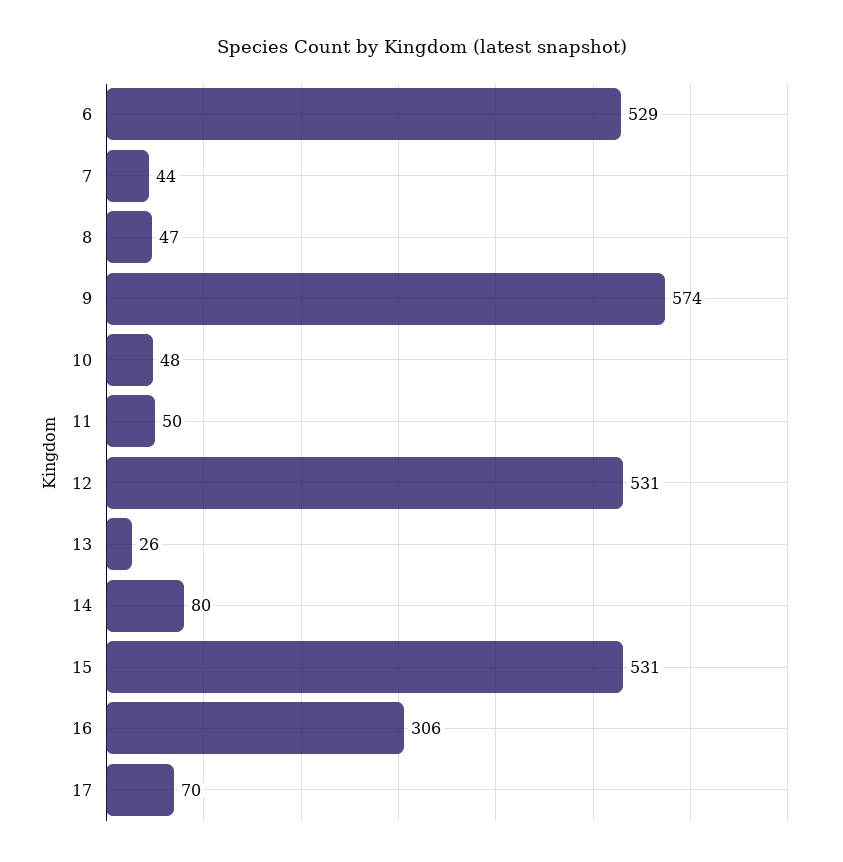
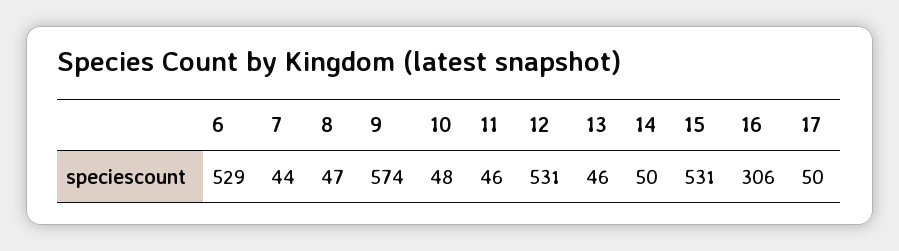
11: 50 -> 46
13: 26 -> 46
14: 80 -> 50
17: 70 -> 50

